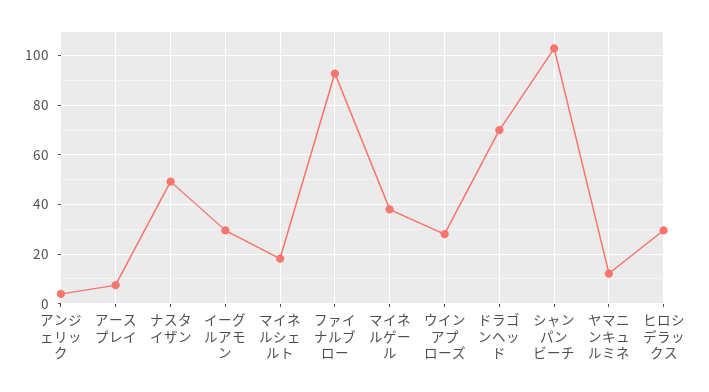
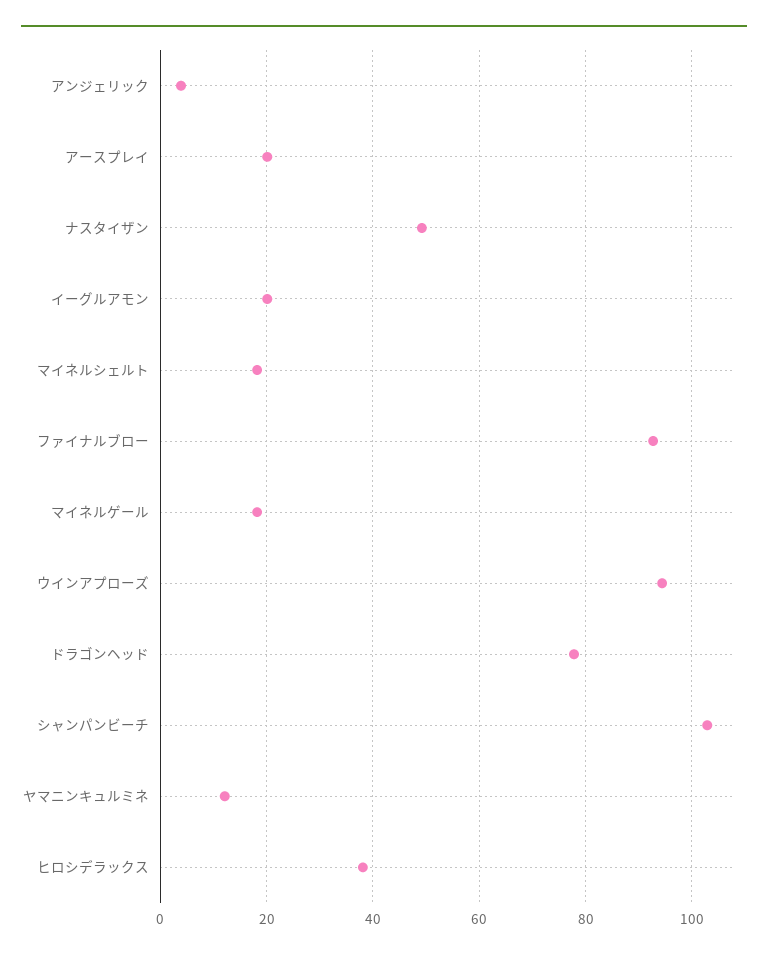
アースプレイ: 7.5 -> 20
イーグルアモン: 30 -> 20
マイネルゲール: 37.5 -> 18
ウインアプローズ: 27.5 -> 94
ドラゴンヘッド: 70 -> 78
ヒロシデラックス: 30 -> 38

